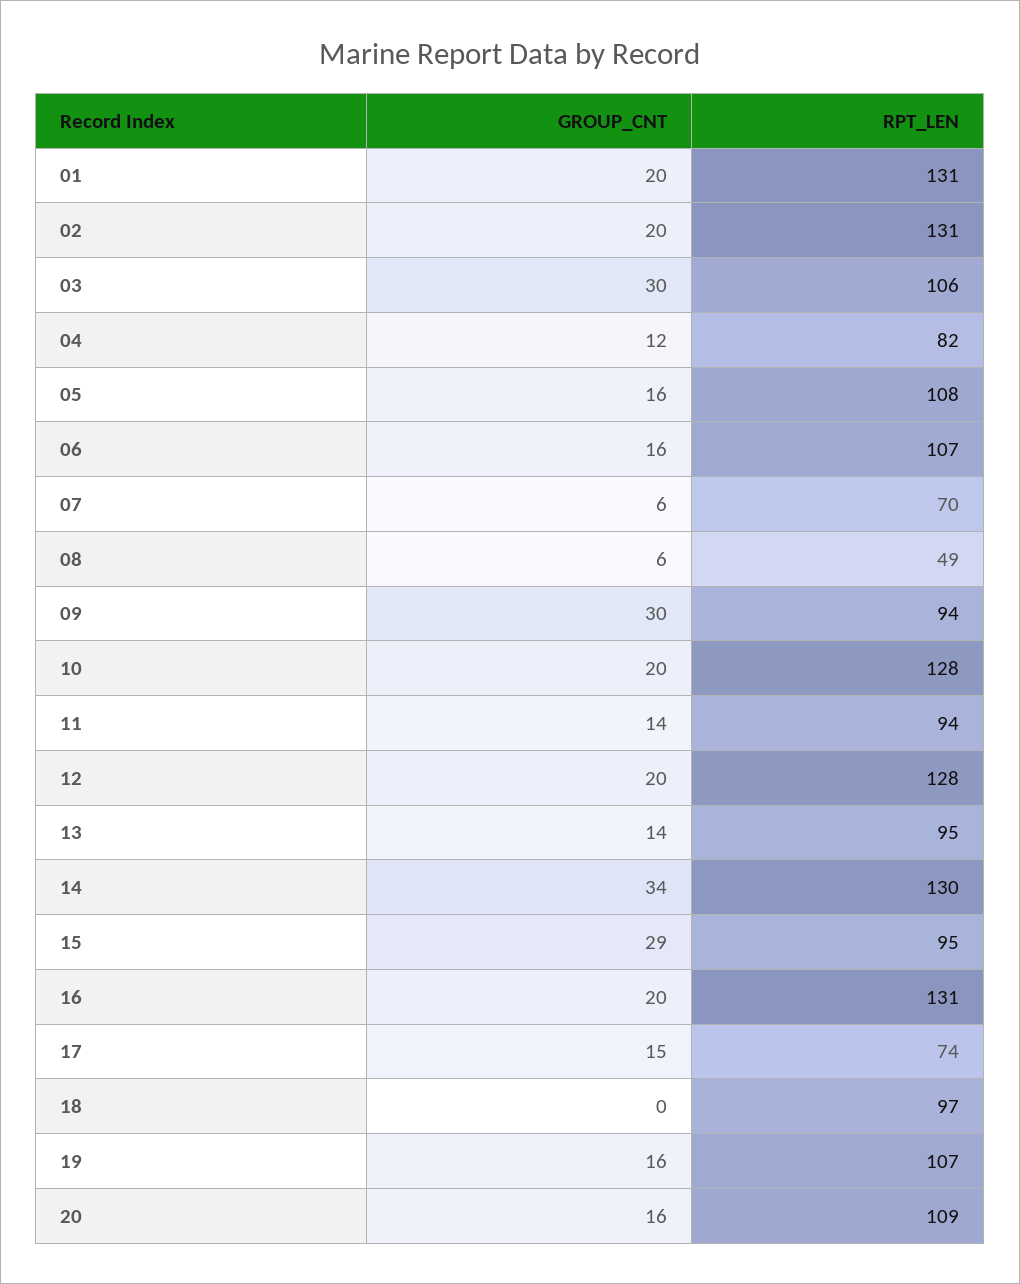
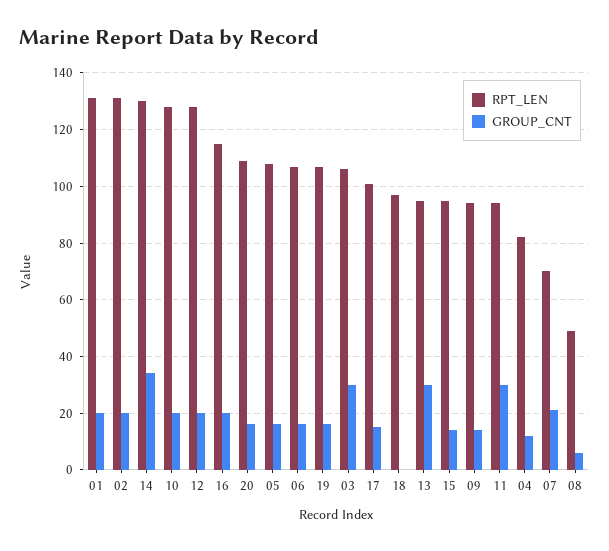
GROUP_CNT, 07: 6 -> 20
GROUP_CNT, 09: 30 -> 15
GROUP_CNT, 11: 14 -> 30
GROUP_CNT, 13: 14 -> 30
GROUP_CNT, 15: 29 -> 15
RPT_LEN, 16: 131 -> 115
RPT_LEN, 17: 74 -> 100

